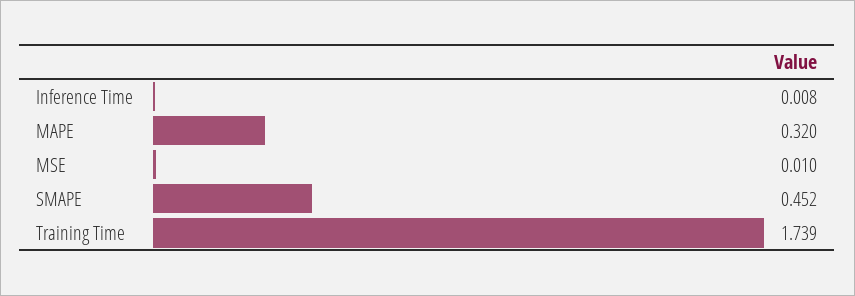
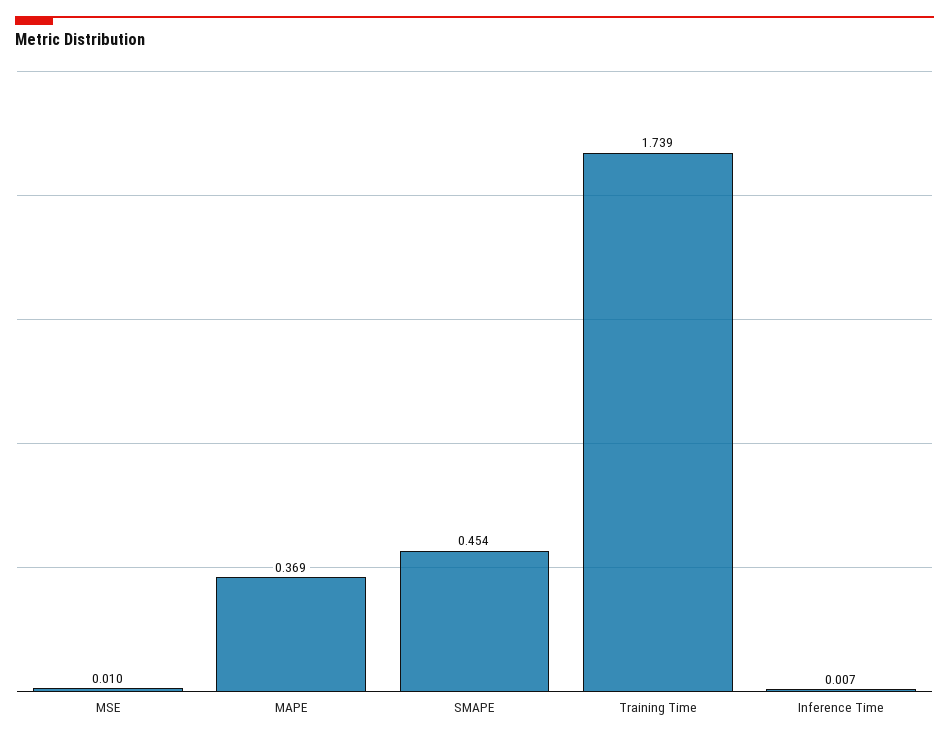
Inference Time: 0.008 -> 0.007
MAPE: 0.32 -> 0.369
SMAPE: 0.452 -> 0.454

